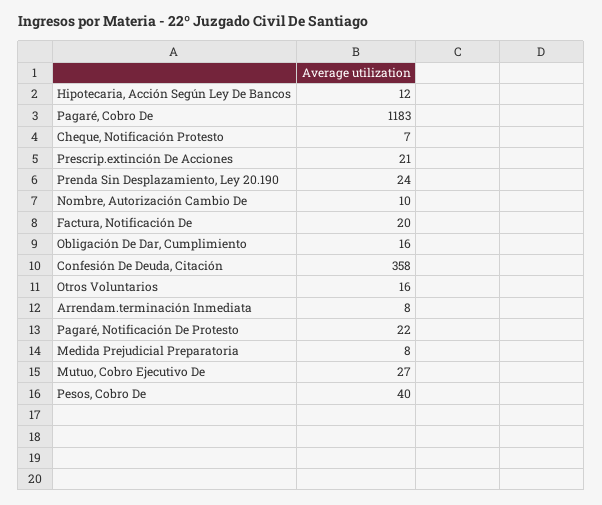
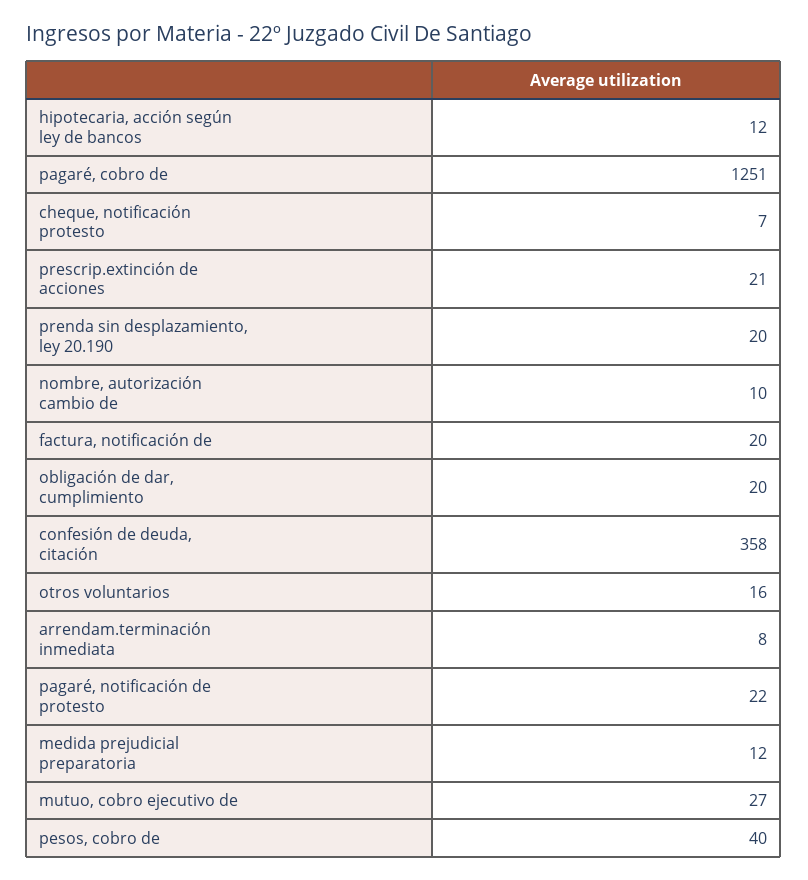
Pagaré, Cobro De: 1183 -> 1251
Prenda Sin Desplazamiento, Ley 20.190: 24 -> 20
Obligación De Dar, Cumplimiento: 16 -> 20
Medida Prejudicial Preparatoria: 8 -> 12

